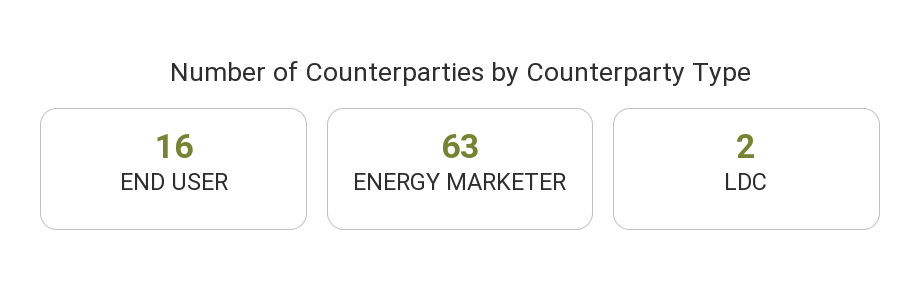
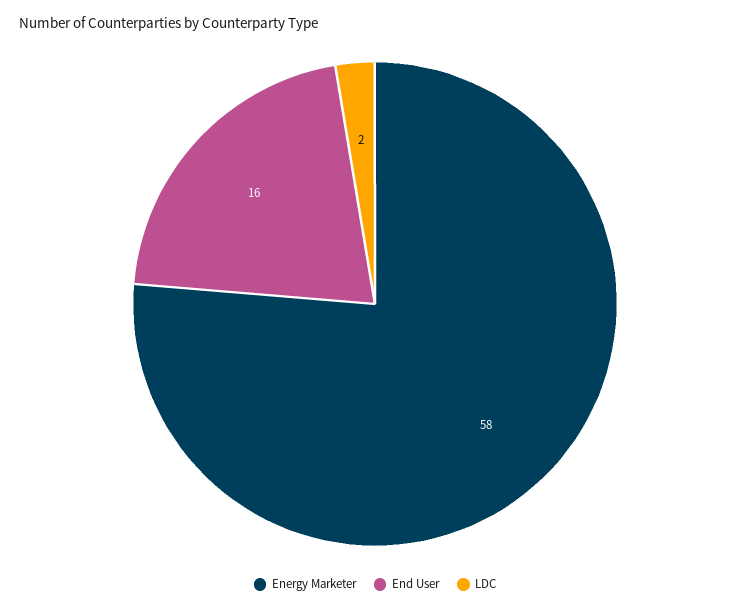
ENERGY MARKETER: 63 -> 58

